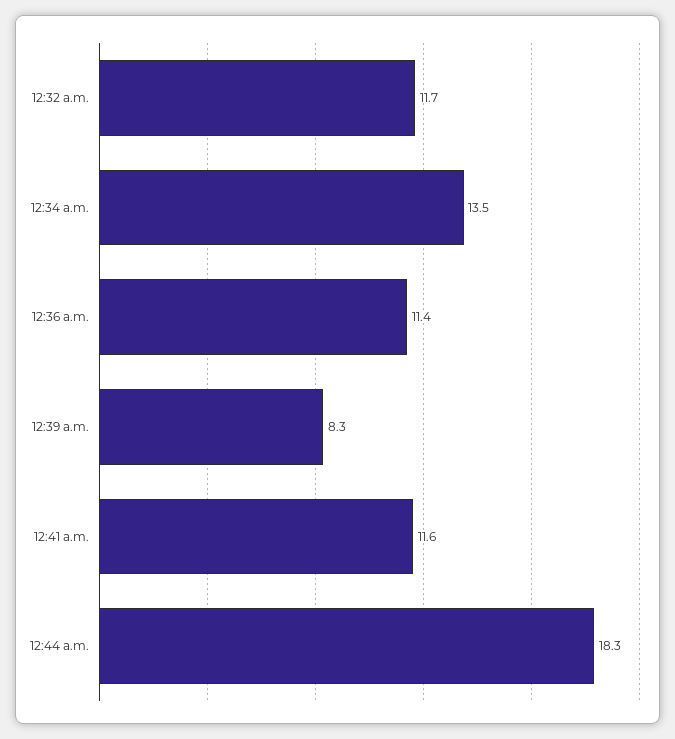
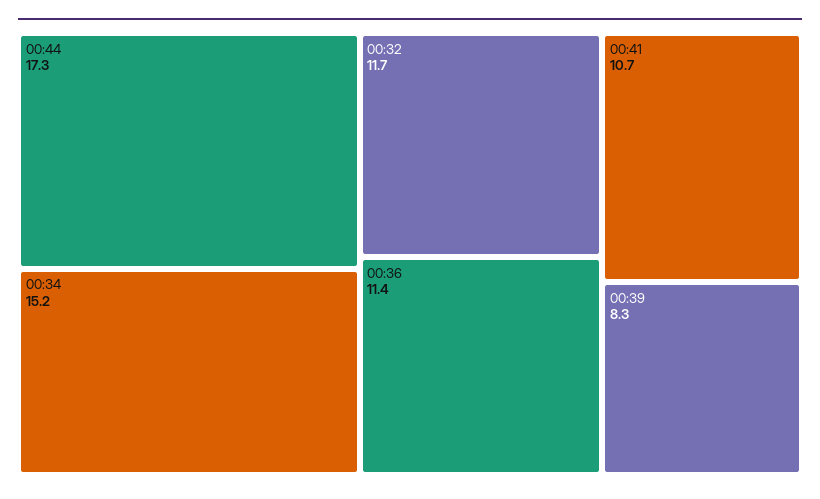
12:34 a.m.: 13.5 -> 15.2
12:41 a.m.: 11.6 -> 10.7
12:44 a.m.: 18.3 -> 17.3

